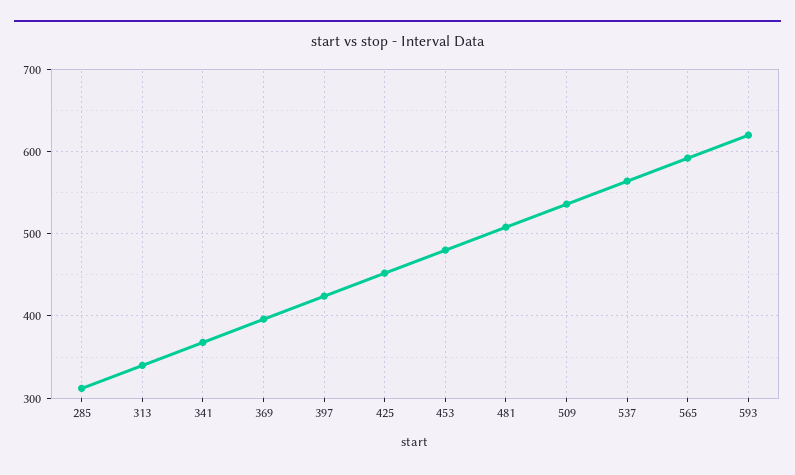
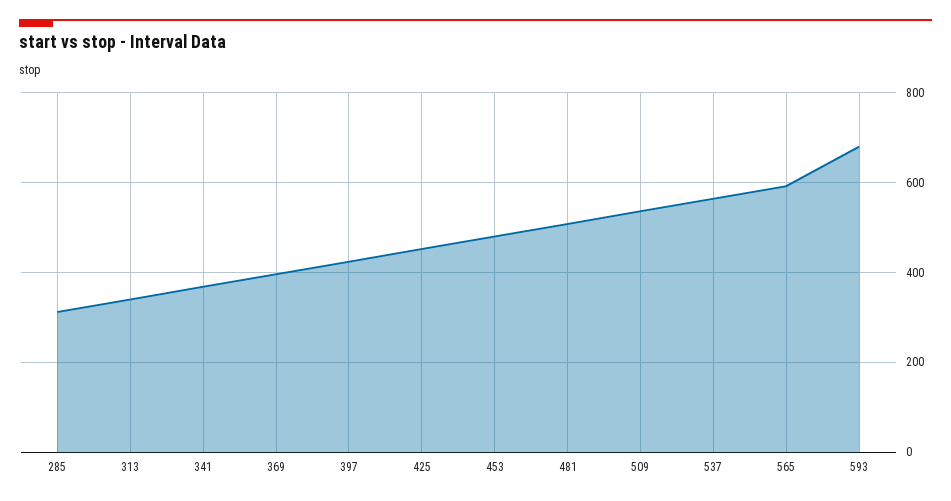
593: 620 -> 680

